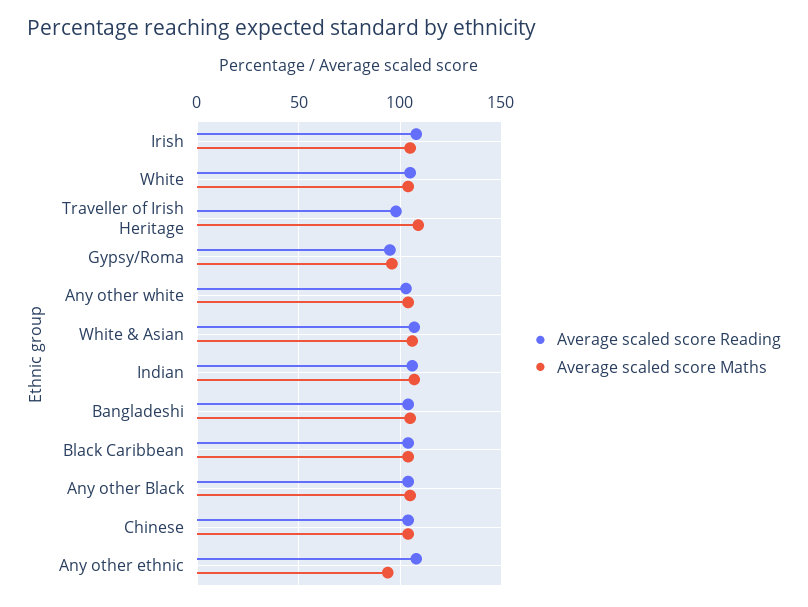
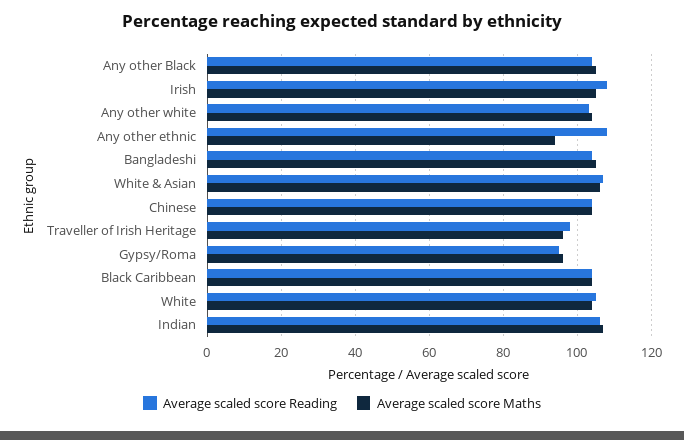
Average scaled score Maths, Traveller of Irish Heritage: 110 -> 95

